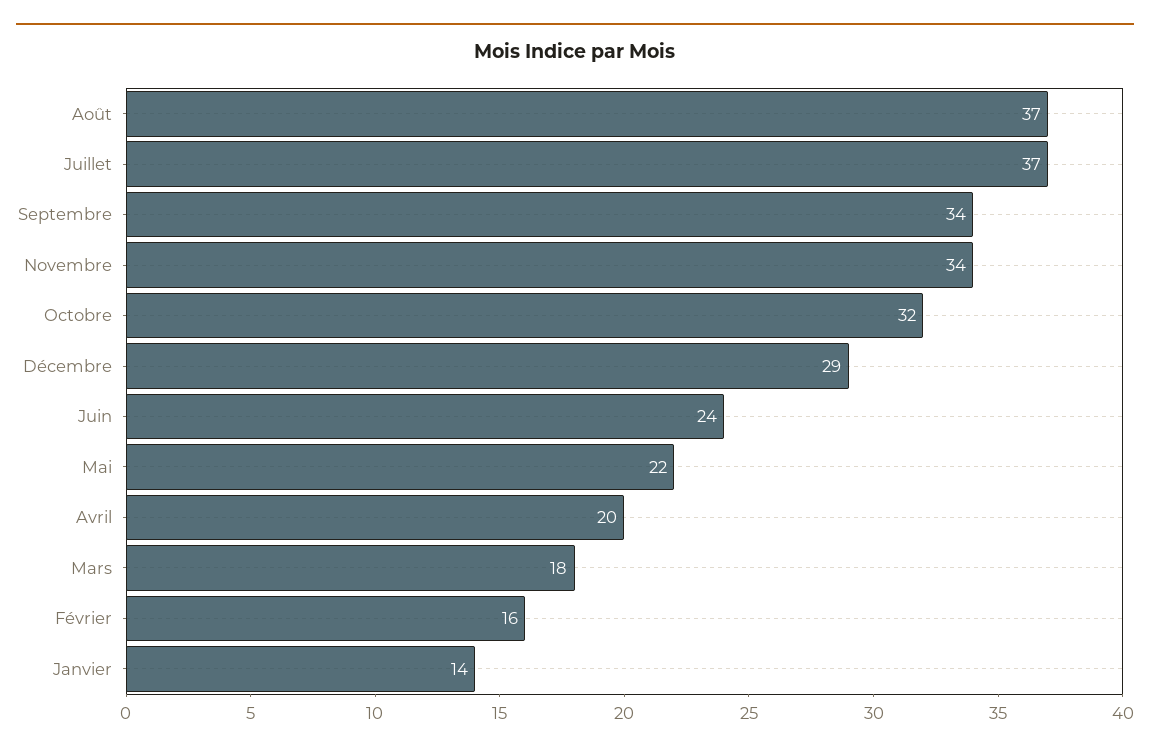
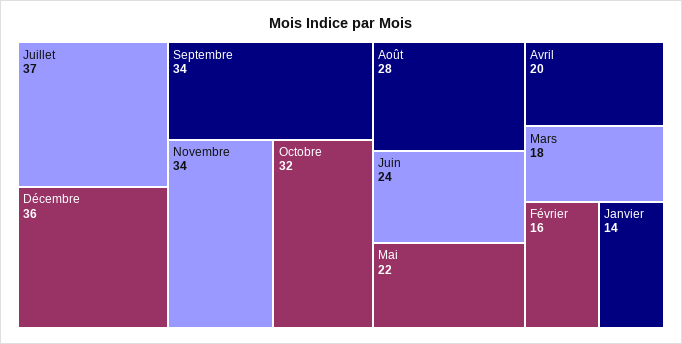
Août: 37 -> 28
Décembre: 29 -> 36

